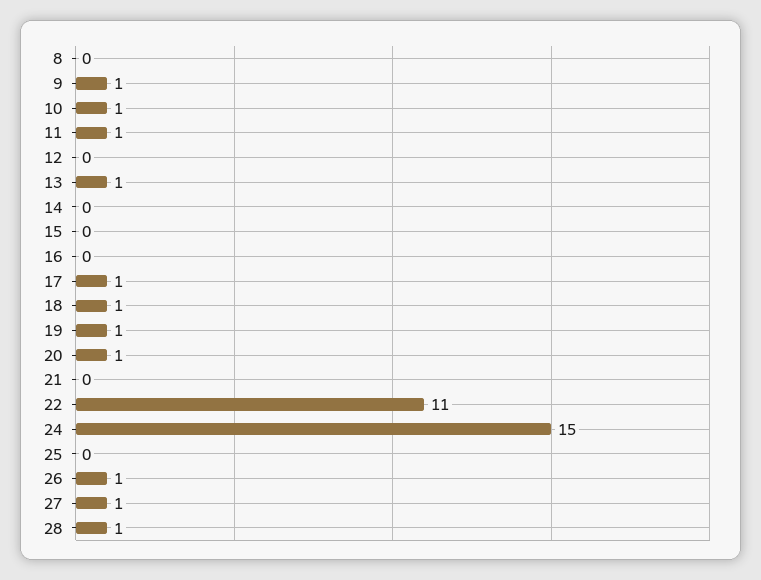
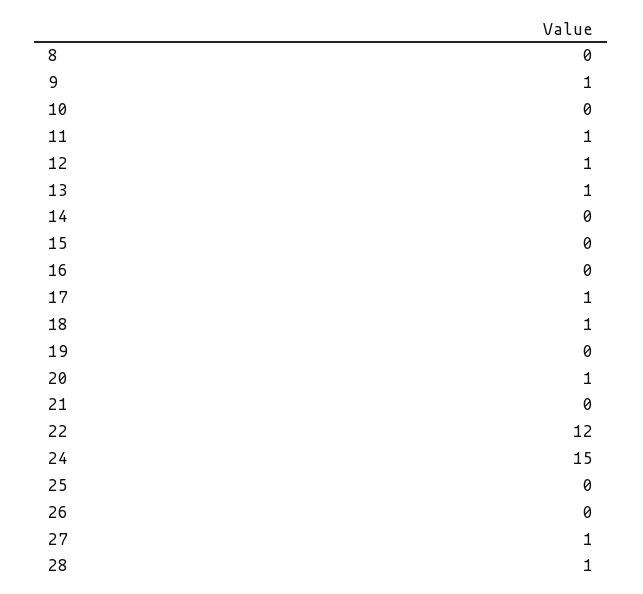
10: 1 -> 0
12: 0 -> 1
19: 1 -> 0
22: 11 -> 12
26: 1 -> 0

